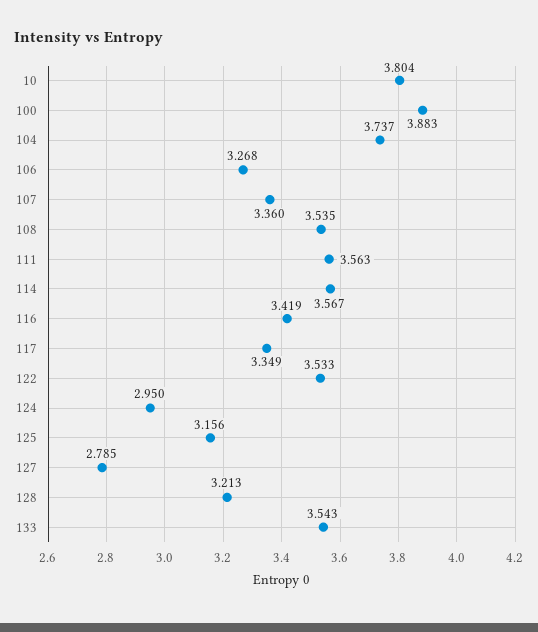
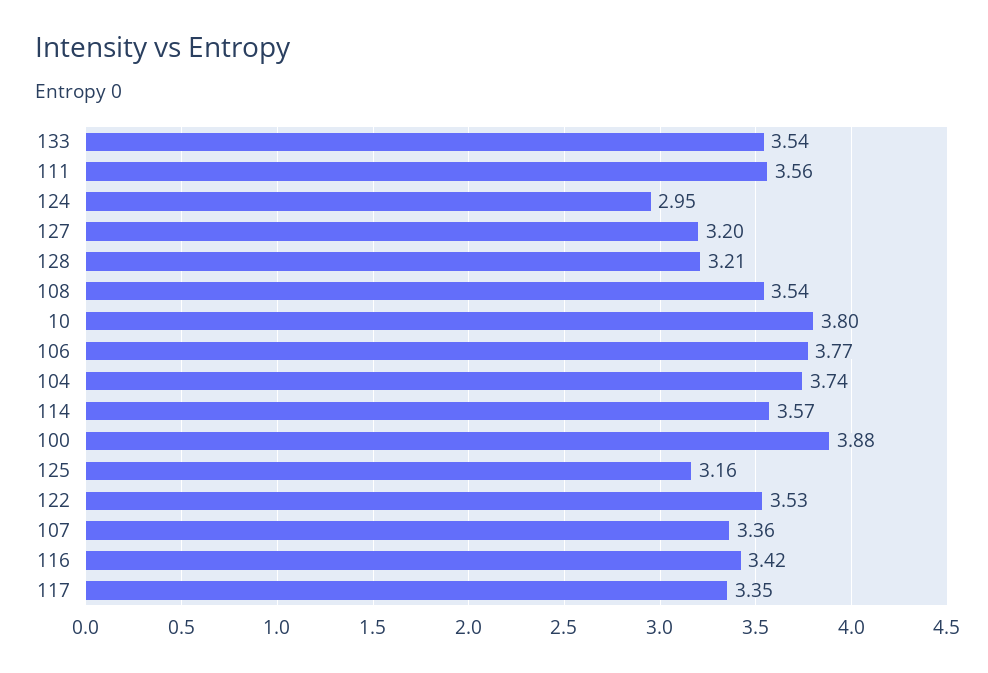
106: 3.268 -> 3.77
127: 2.785 -> 3.2

